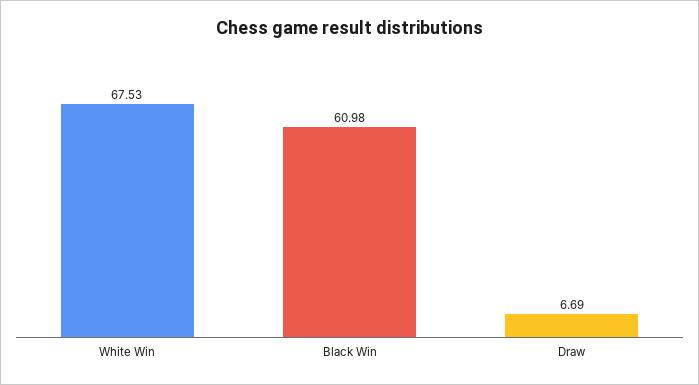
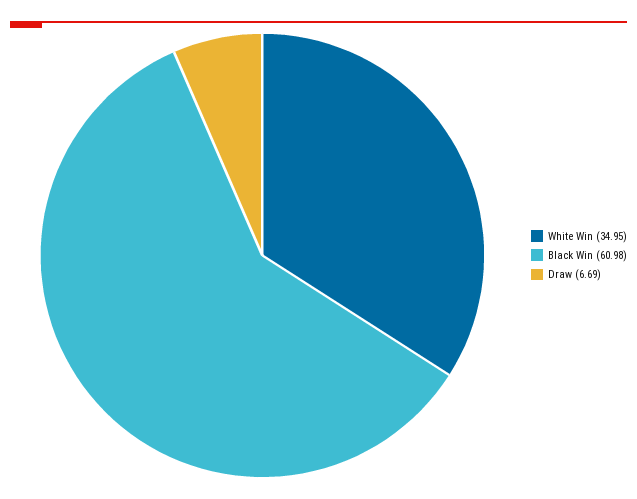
White Win: 67.53 -> 34.95

